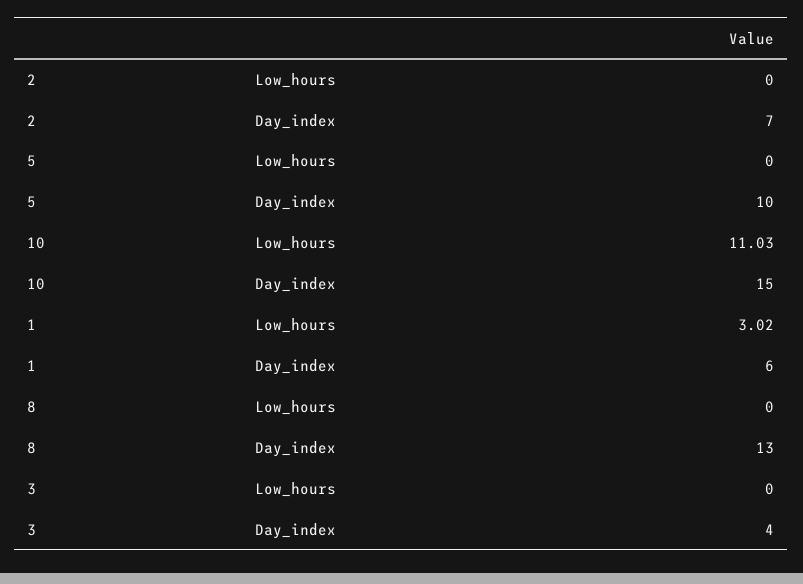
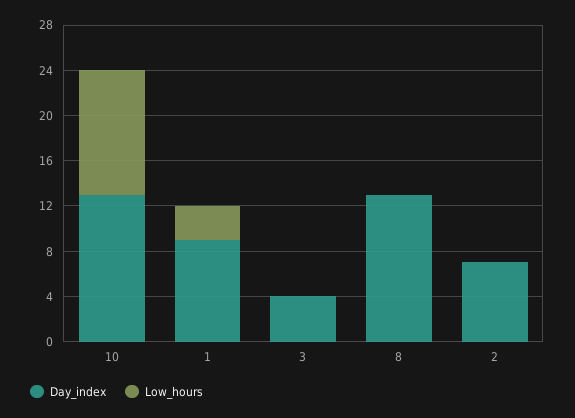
Low_hours, 5: 0 -> none
Day_index, 5: 10 -> none
Day_index, 10: 15 -> 13
Day_index, 1: 6 -> 9

